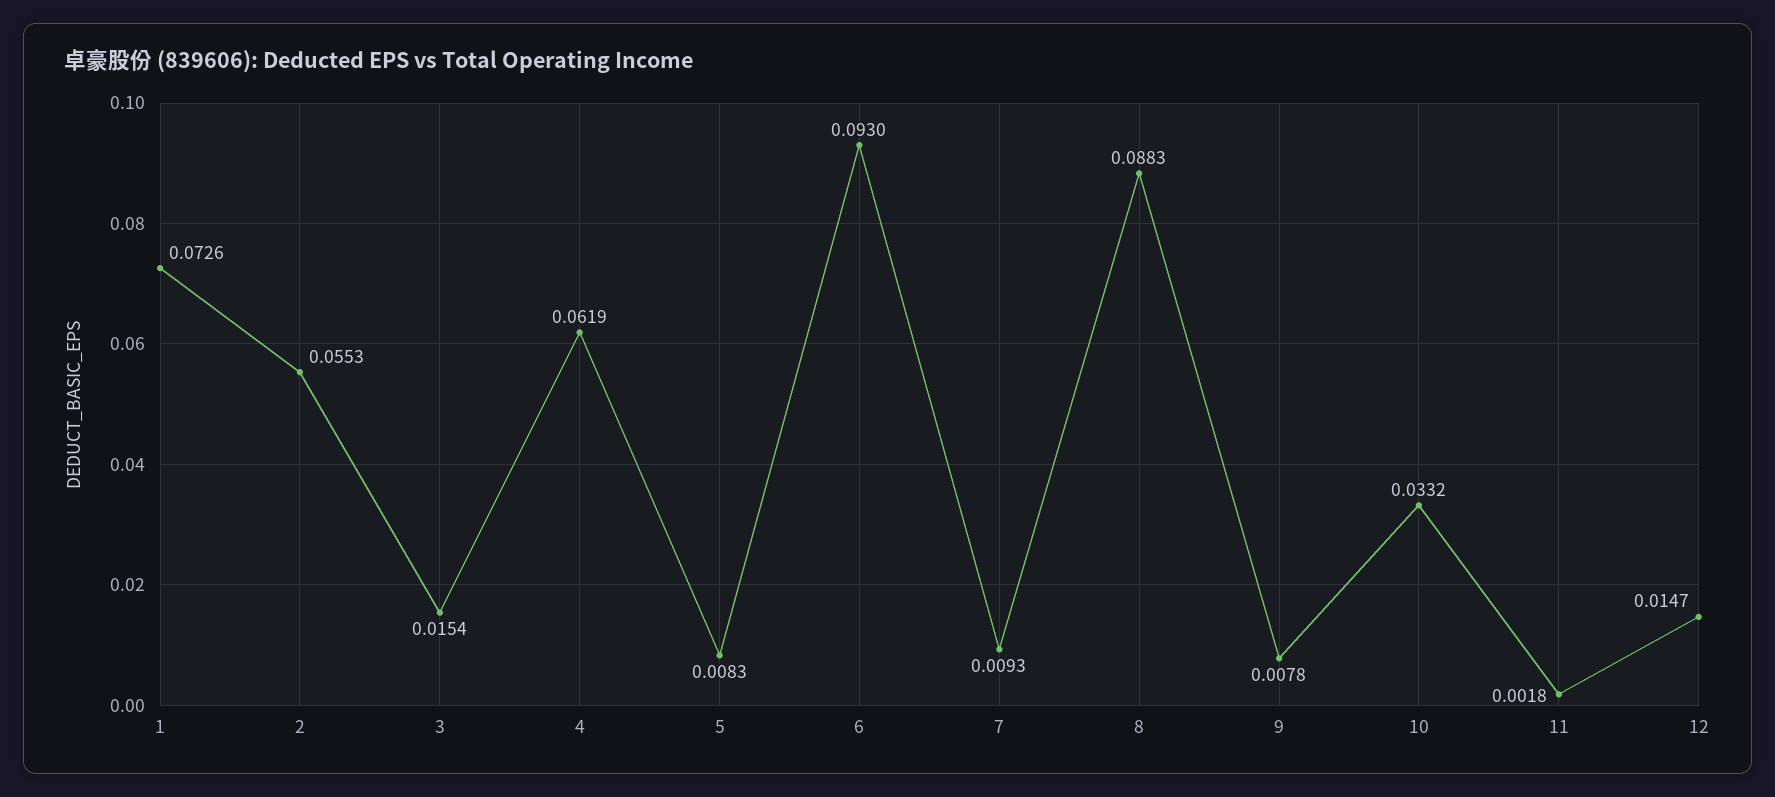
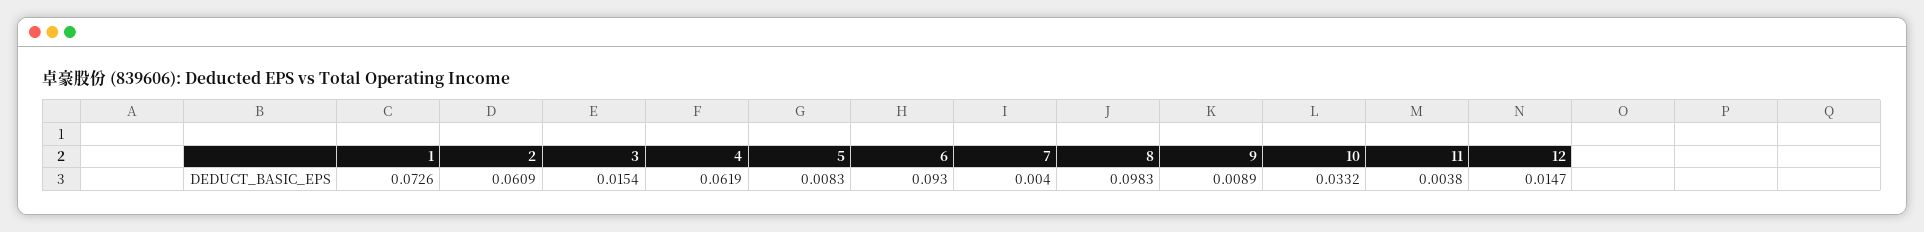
2: 0.0553 -> 0.0609
7: 0.0093 -> 0.004
8: 0.0883 -> 0.0983
9: 0.0078 -> 0.0089
11: 0.0018 -> 0.0038

